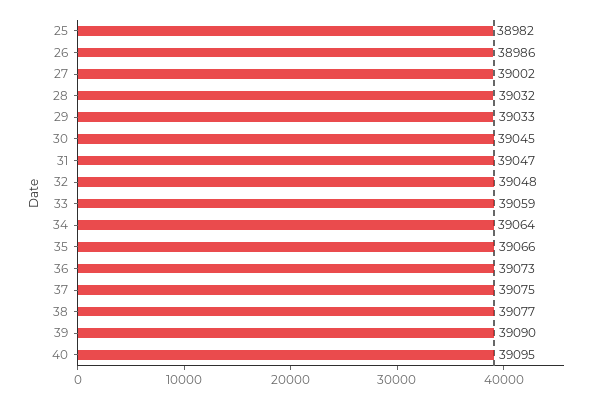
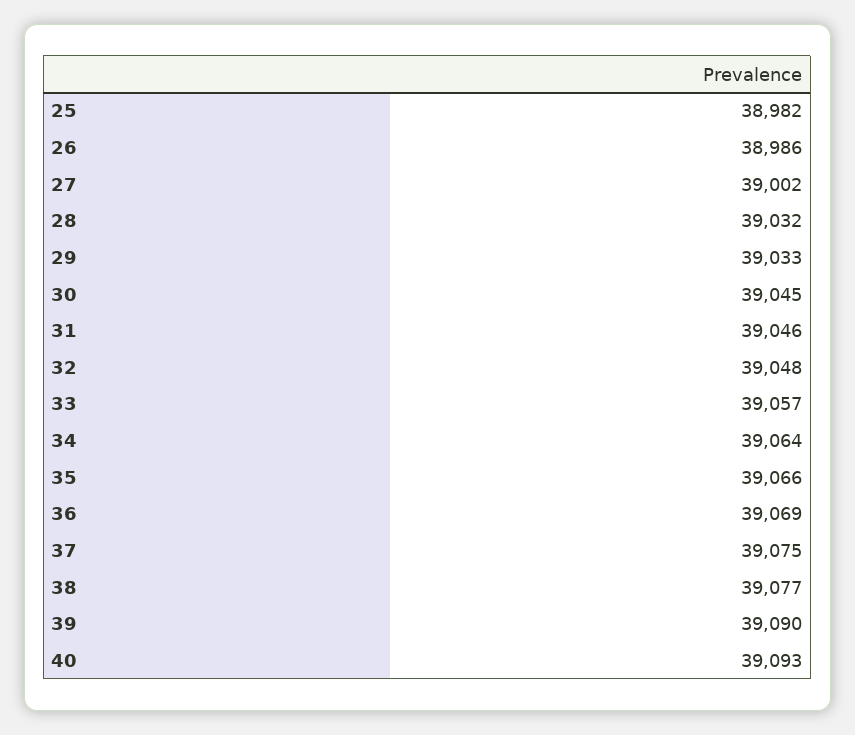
31: 39047 -> 39046
33: 39059 -> 39057
36: 39073 -> 39069
40: 39095 -> 39093

